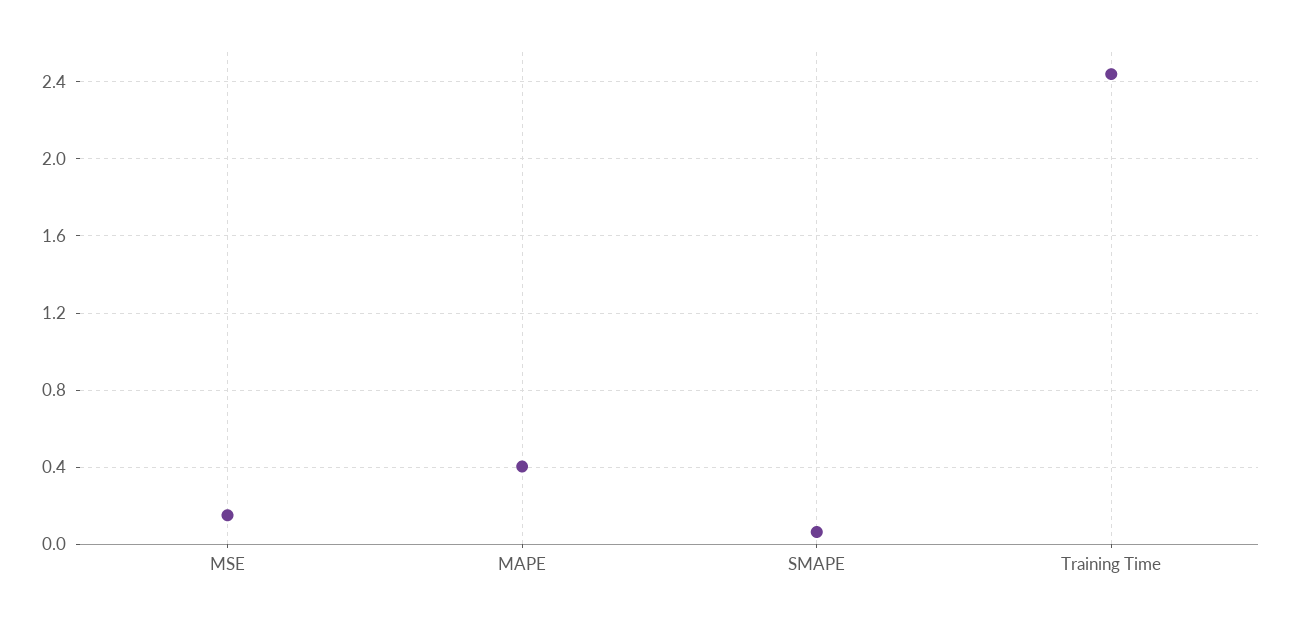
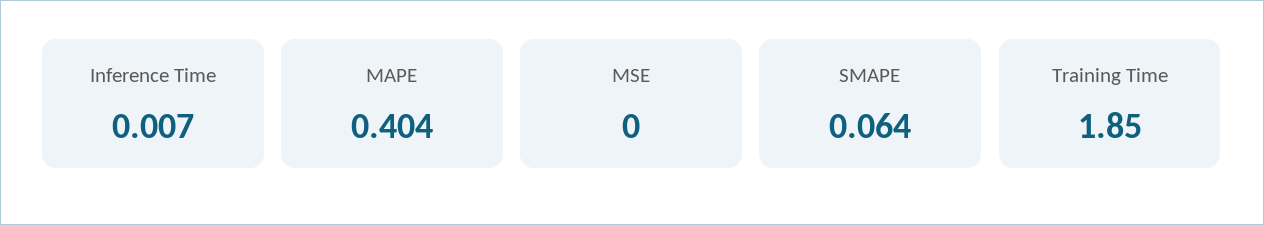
MSE: 0.15 -> 0
Training Time: 2.45 -> 1.85
Inference Time: none -> 0.007

